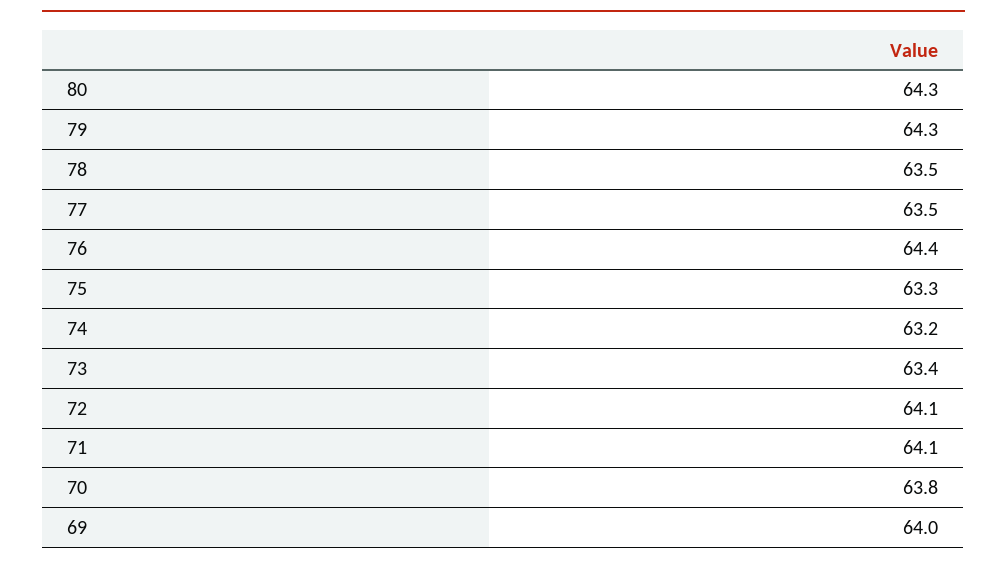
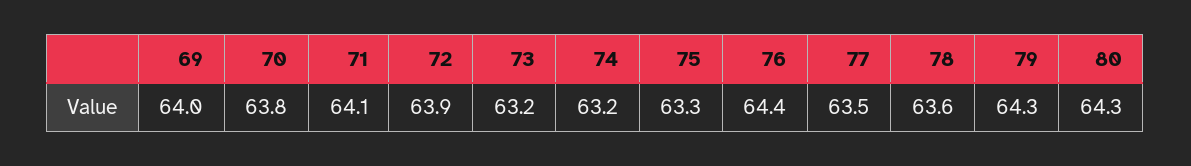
78: 63.5 -> 63.6
73: 63.4 -> 63.2
72: 64.1 -> 63.9

